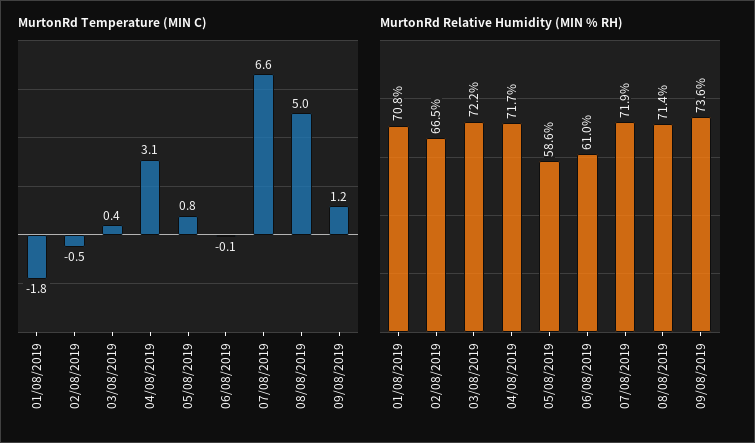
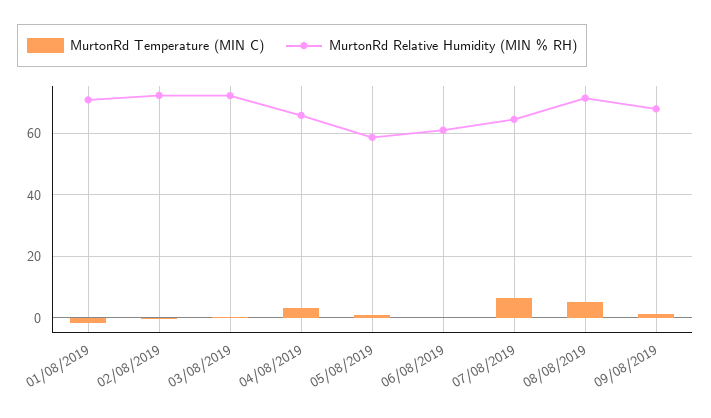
MurtonRd Relative Humidity (MIN % RH), 02/08/2019: 66.5 -> 72
MurtonRd Relative Humidity (MIN % RH), 04/08/2019: 71.7 -> 66
MurtonRd Relative Humidity (MIN % RH), 07/08/2019: 71.9 -> 64
MurtonRd Relative Humidity (MIN % RH), 09/08/2019: 73.6 -> 68

